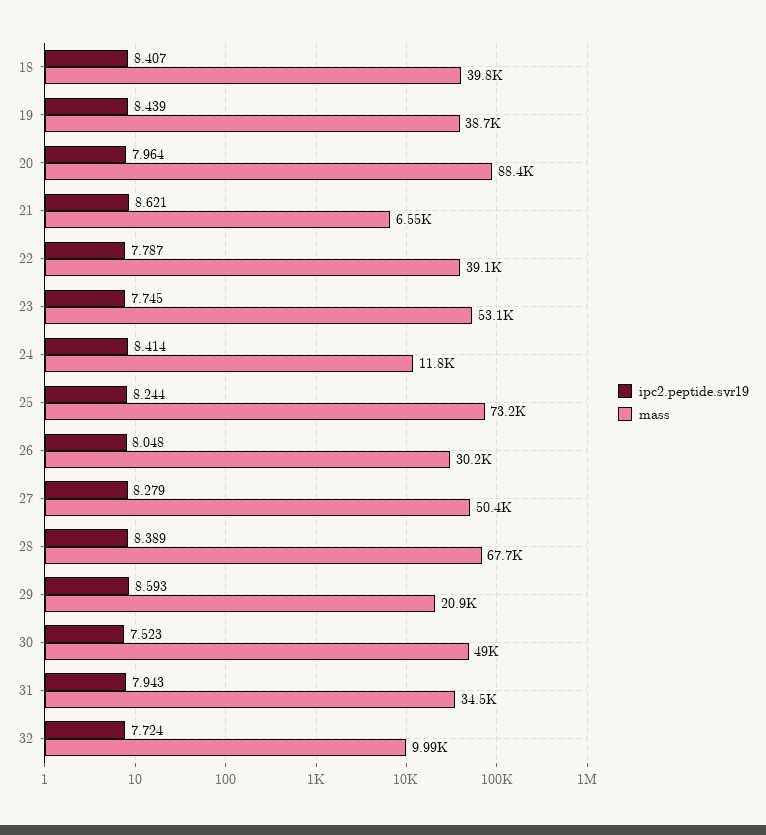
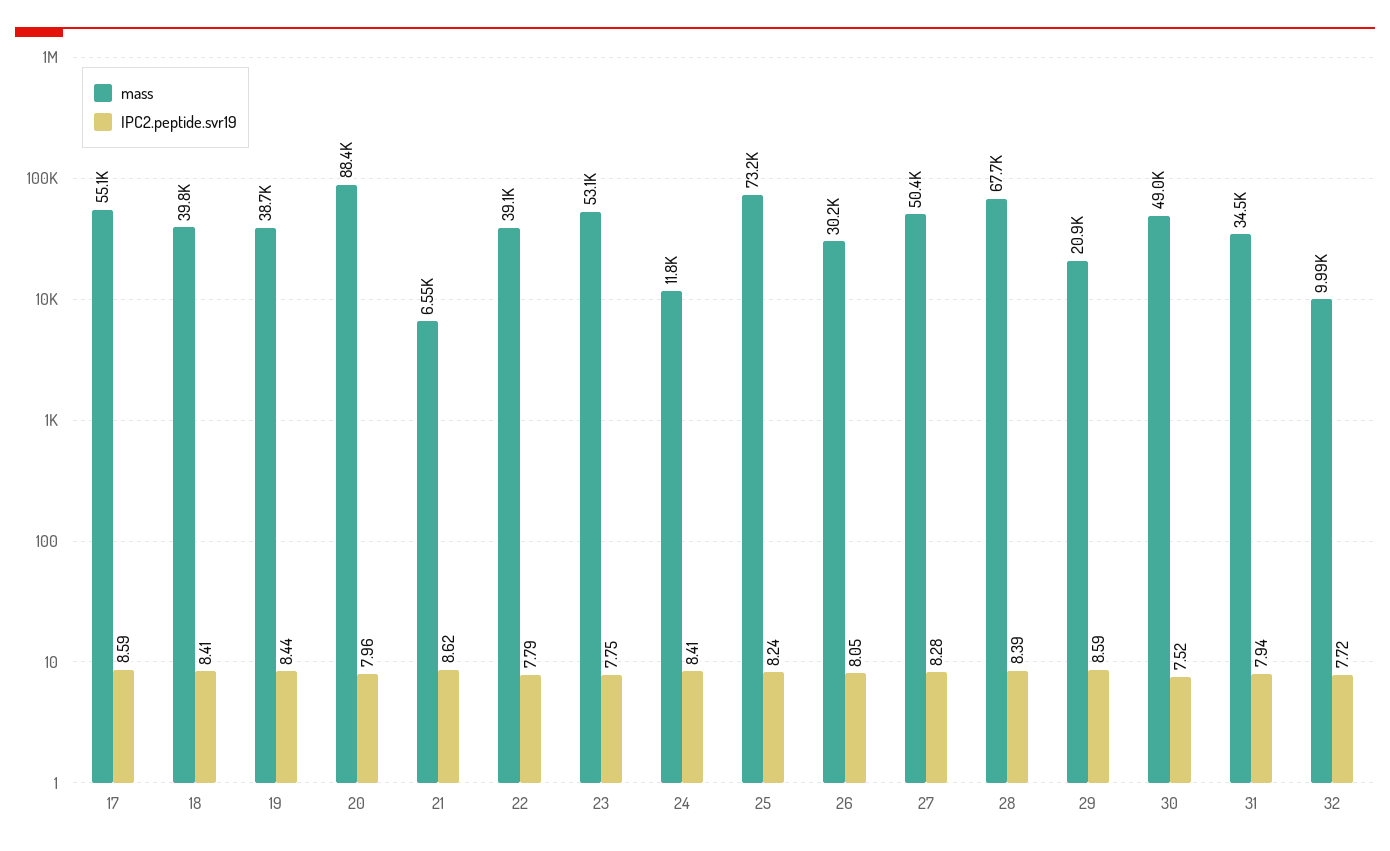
mass, 17: none -> 55100
ipc2.peptide.svr19, 17: none -> 8.59

